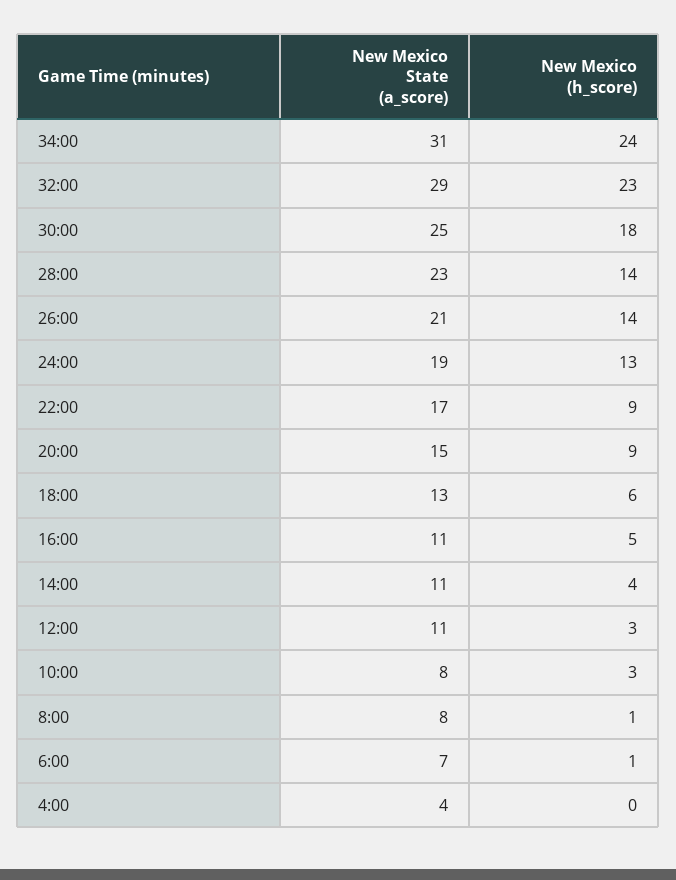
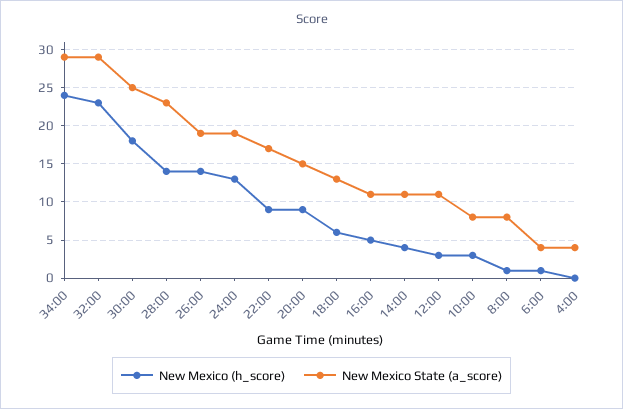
New Mexico State (a_score), 34:00: 31 -> 29
New Mexico State (a_score), 26:00: 21 -> 19
New Mexico State (a_score), 6:00: 7 -> 4

